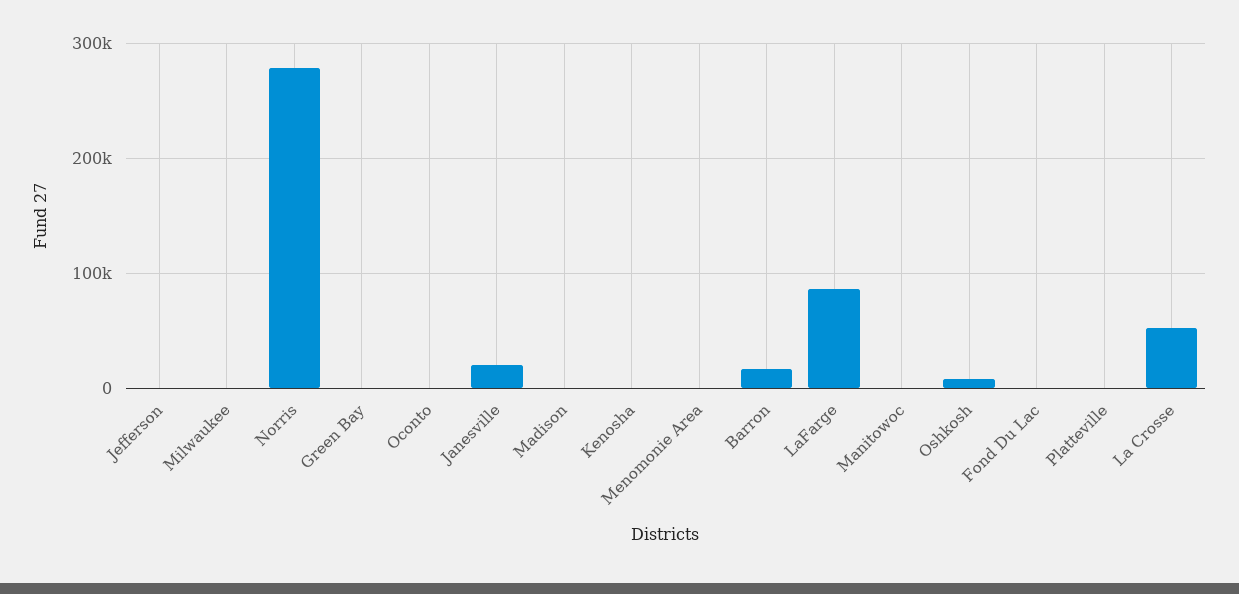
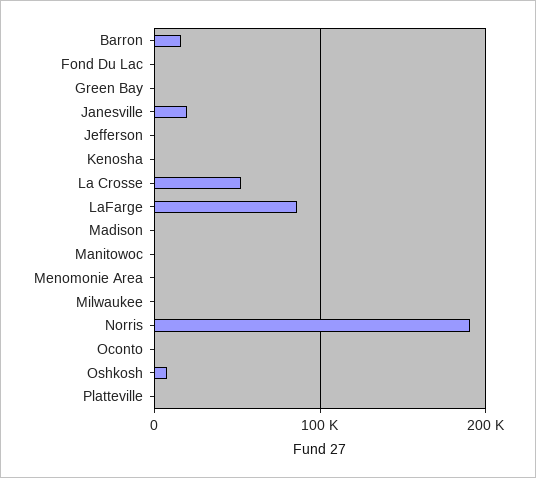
Norris: 280000 -> 190000

